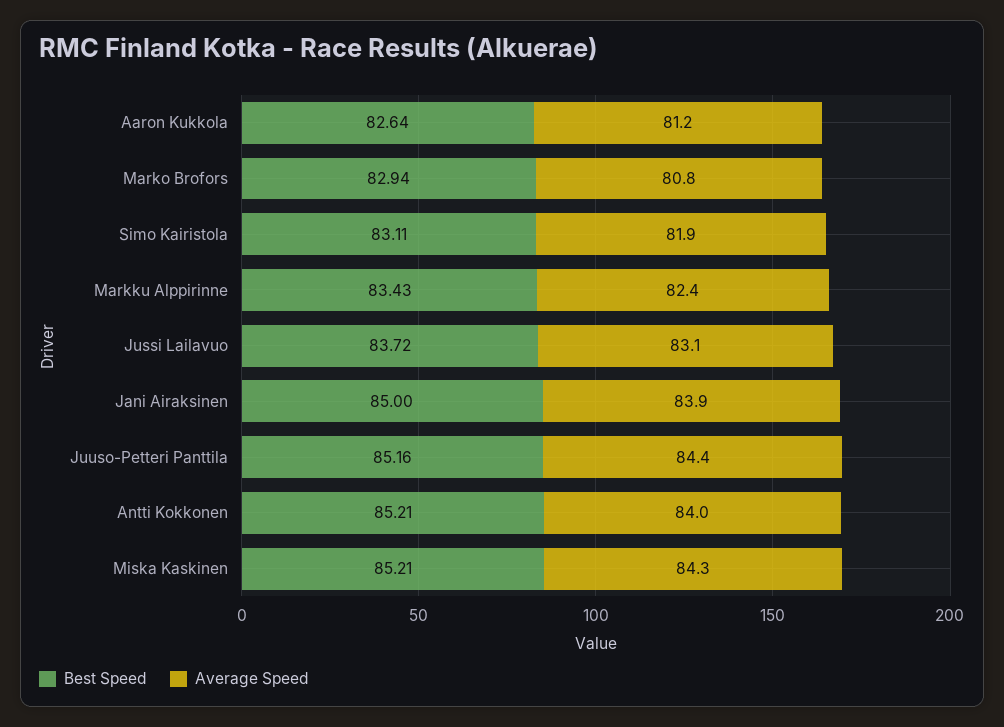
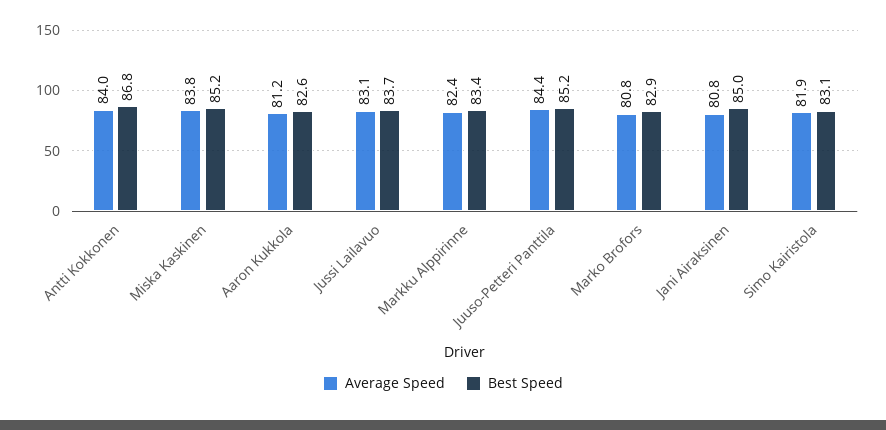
Average Speed, Jani Airaksinen: 83.9 -> 80.8
Best Speed, Antti Kokkonen: 85.21 -> 86.8
Average Speed, Miska Kaskinen: 84.3 -> 83.8

